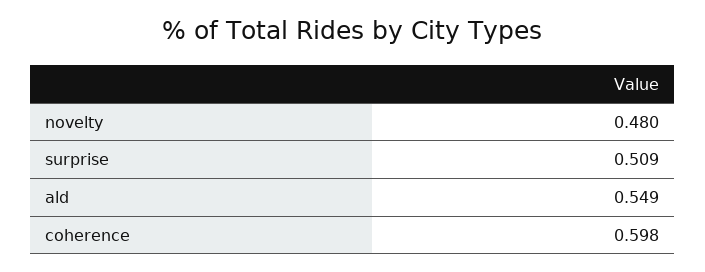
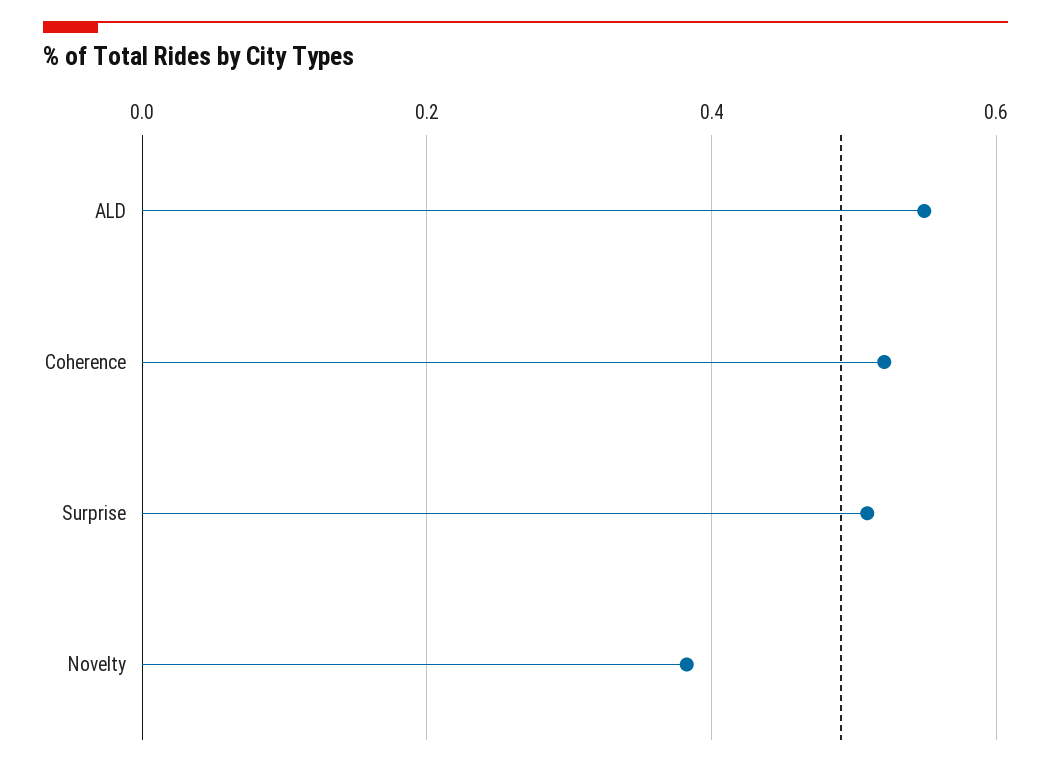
novelty: 0.48 -> 0.38
coherence: 0.598 -> 0.52

